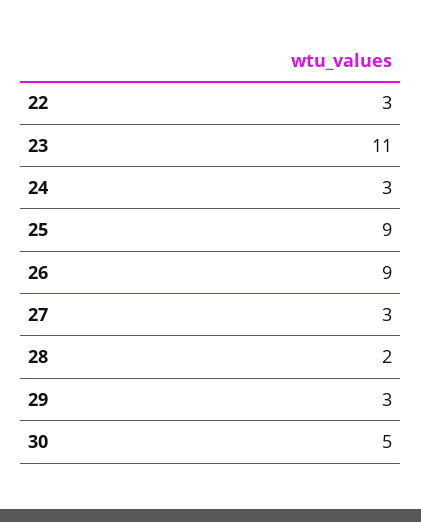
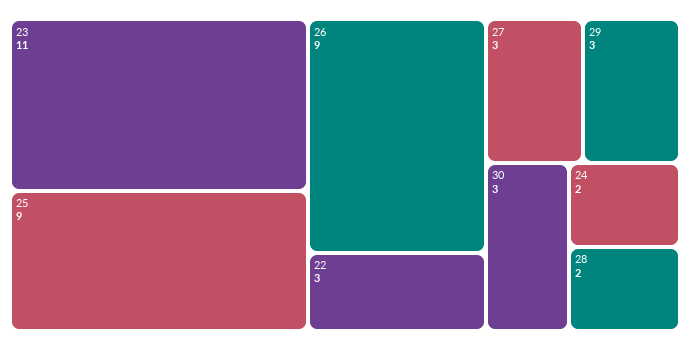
24: 3 -> 2
30: 5 -> 3

